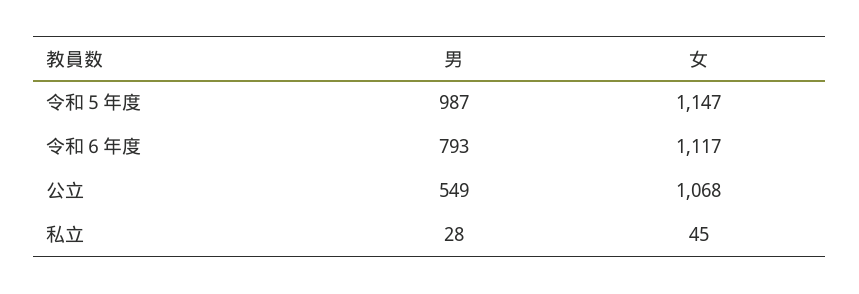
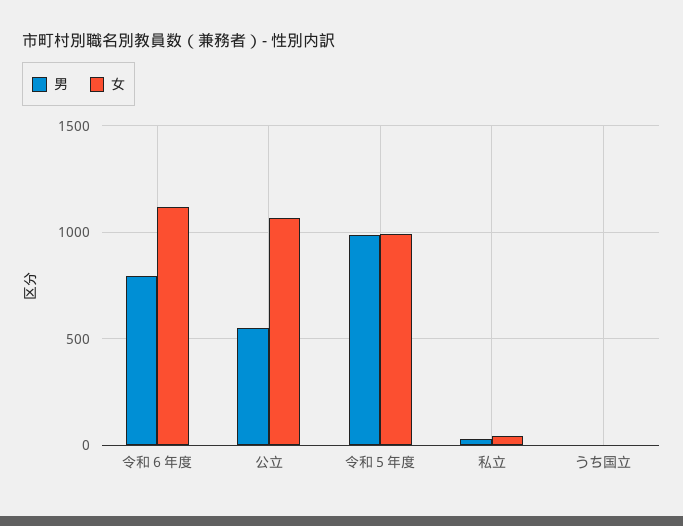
女, 令和５年度: 1147 -> 1000
男, うち国立: none -> 0
女, うち国立: none -> 0

